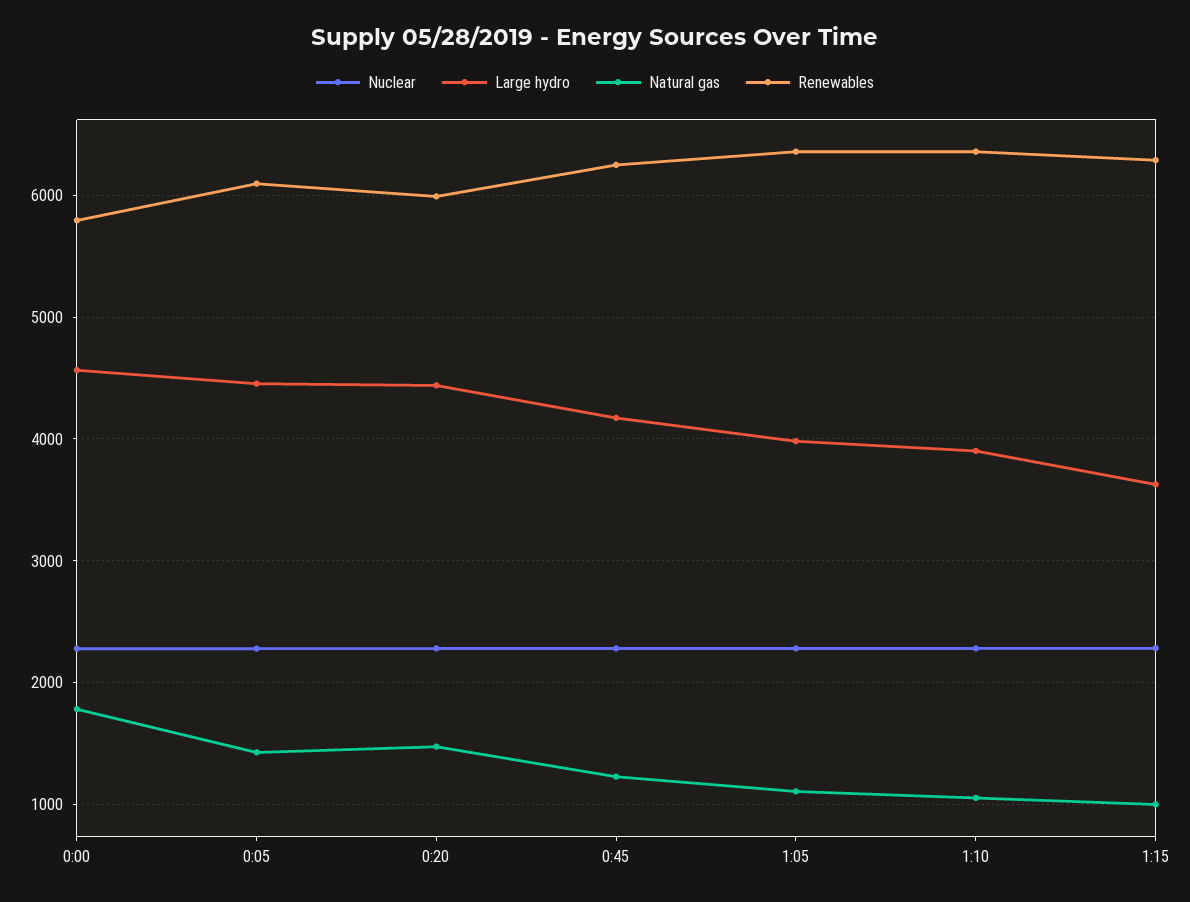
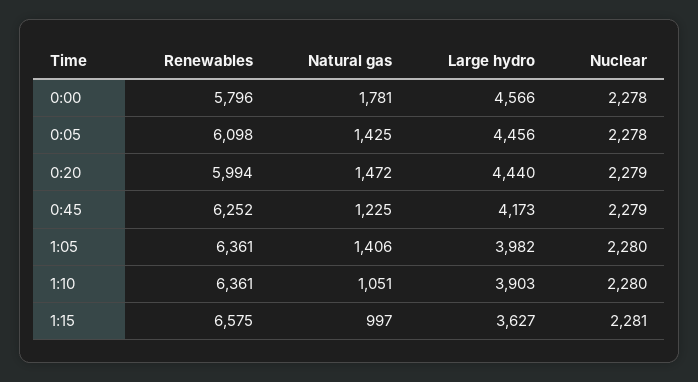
Natural gas, 1:05: 1100 -> 1406
Renewables, 1:15: 6300 -> 6575

